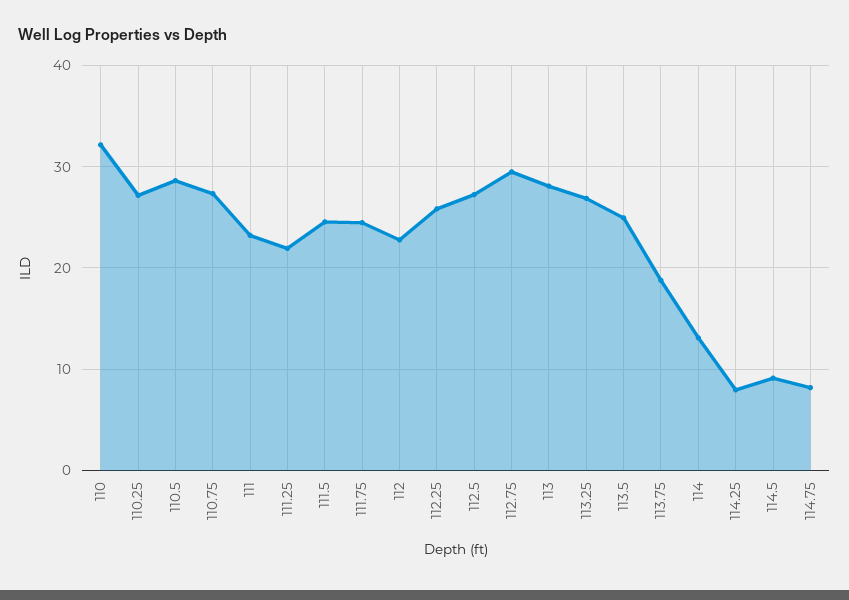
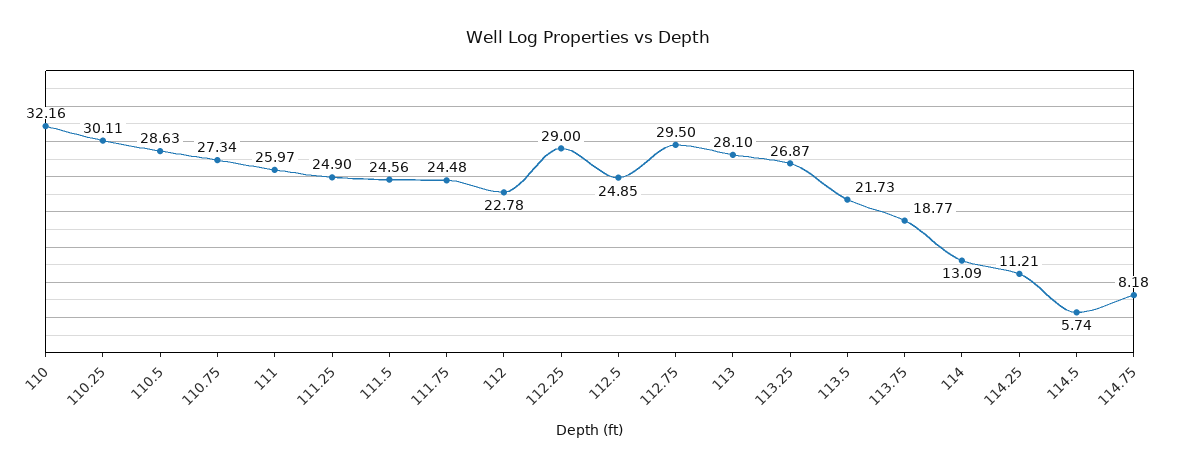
110.25: 27 -> 30.11
111: 23 -> 25.97
111.25: 22 -> 24.9
112.25: 26 -> 29
112.5: 27 -> 24.85
113.5: 25 -> 21.73
114.25: 8 -> 11.21
114.5: 9 -> 5.74

